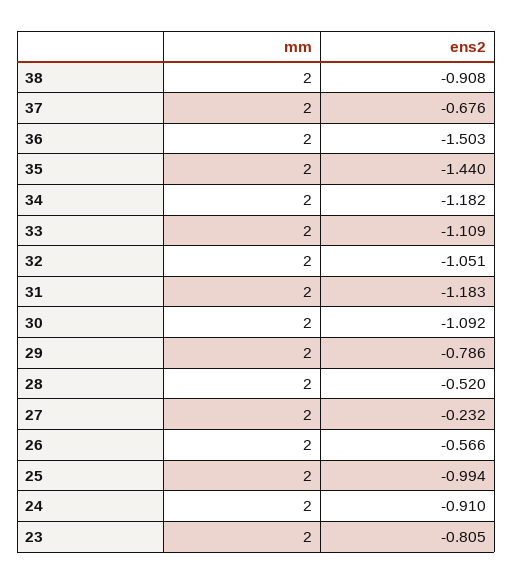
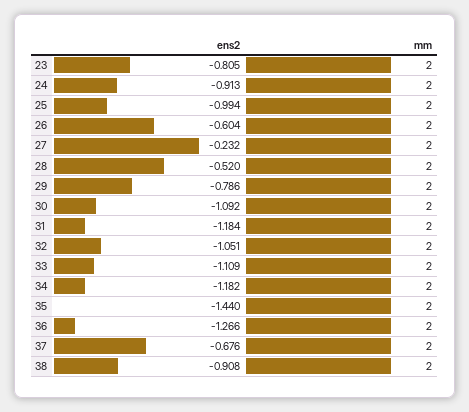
ens2, 36: -1.503 -> -1.266
ens2, 31: -1.183 -> -1.184
ens2, 26: -0.566 -> -0.604
ens2, 24: -0.91 -> -0.913

